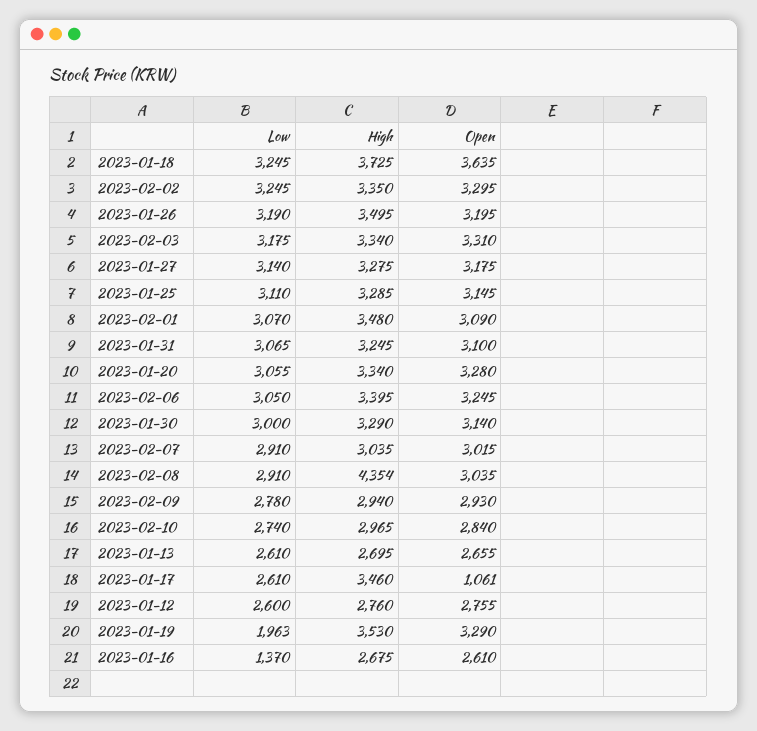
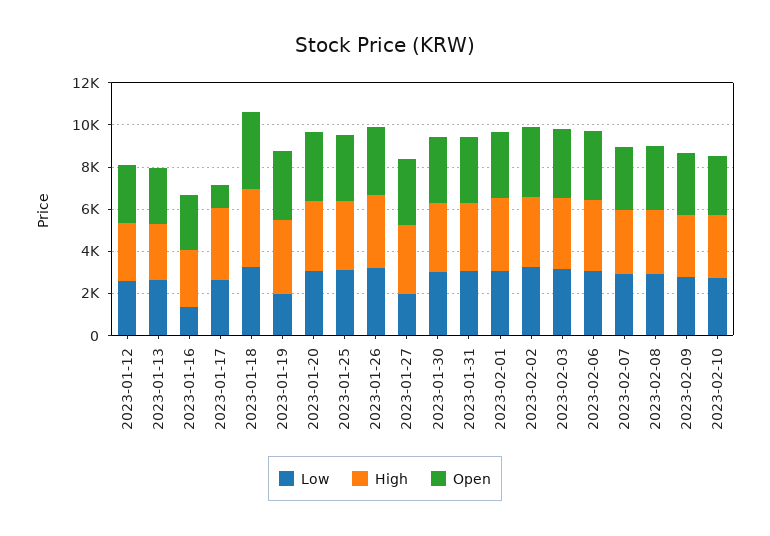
Low, 2023-01-27: 3140 -> 2000
High, 2023-02-08: 4354 -> 3000

